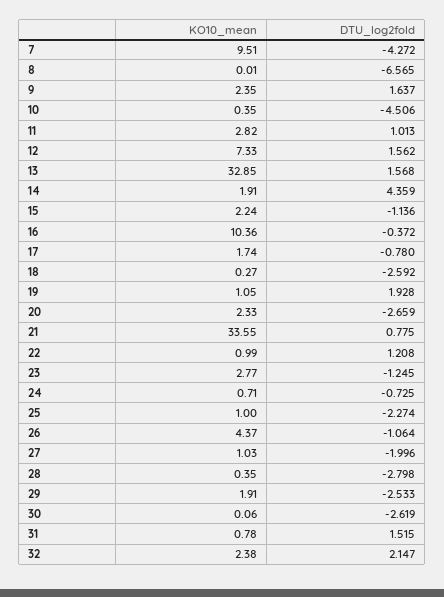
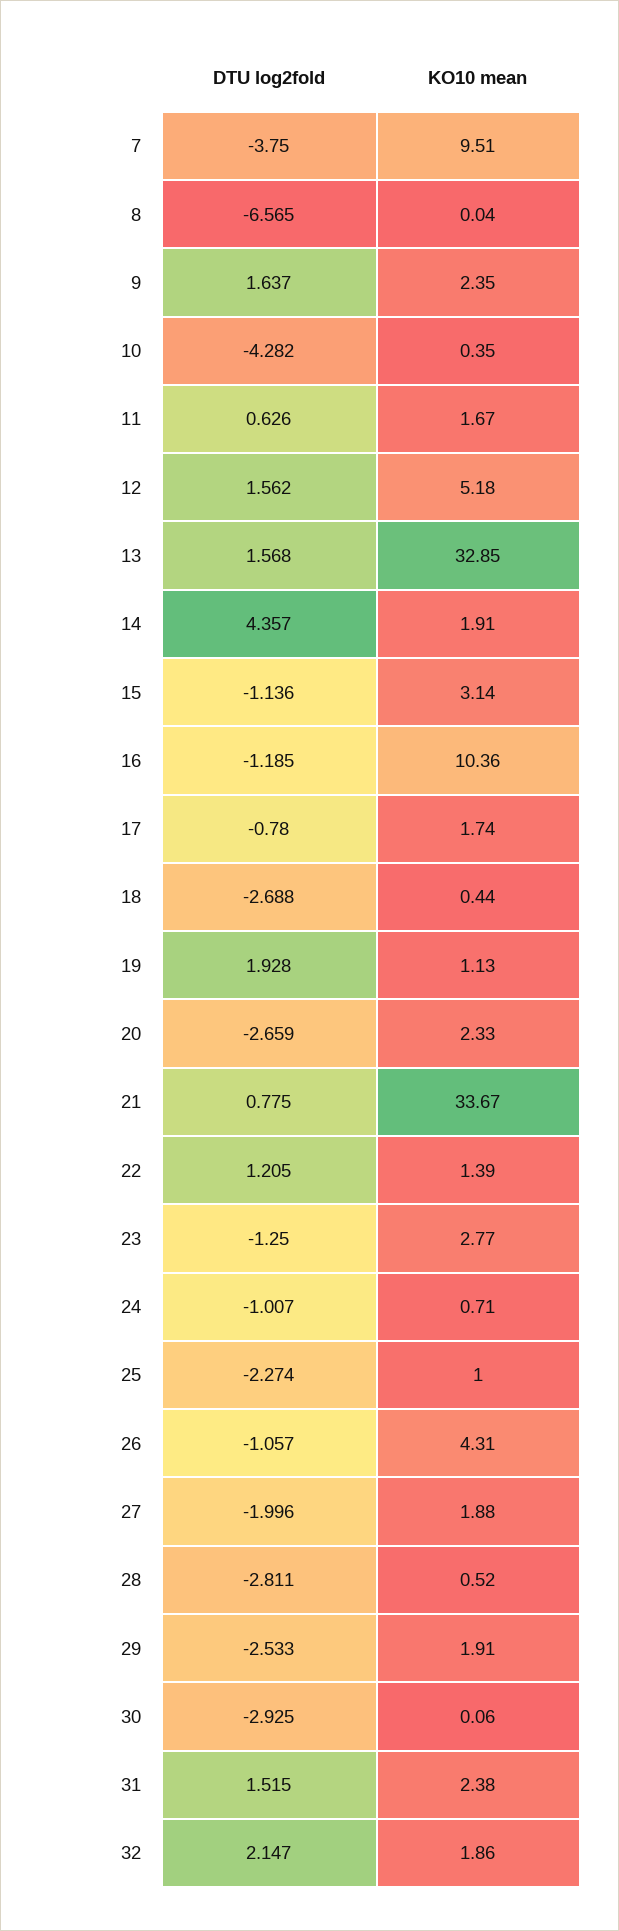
DTU_log2fold, 7: -4.272 -> -3.75
KO10_mean, 8: 0.01 -> 0.04
DTU_log2fold, 10: -4.506 -> -4.282
KO10_mean, 11: 2.82 -> 1.67
DTU_log2fold, 11: 1.013 -> 0.626
KO10_mean, 12: 7.33 -> 5.18
DTU_log2fold, 14: 4.359 -> 4.357
KO10_mean, 15: 2.24 -> 3.14
DTU_log2fold, 16: -0.372 -> -1.185
KO10_mean, 18: 0.27 -> 0.44
DTU_log2fold, 18: -2.592 -> -2.688
KO10_mean, 19: 1.05 -> 1.13
KO10_mean, 21: 33.55 -> 33.67
KO10_mean, 22: 0.99 -> 1.39
DTU_log2fold, 22: 1.208 -> 1.205
DTU_log2fold, 23: -1.245 -> -1.25
DTU_log2fold, 24: -0.725 -> -1.007
KO10_mean, 26: 4.37 -> 4.31
DTU_log2fold, 26: -1.064 -> -1.057
KO10_mean, 27: 1.03 -> 1.88
KO10_mean, 28: 0.35 -> 0.52
DTU_log2fold, 28: -2.798 -> -2.811
DTU_log2fold, 30: -2.619 -> -2.925
KO10_mean, 31: 0.78 -> 2.38
KO10_mean, 32: 2.38 -> 1.86

